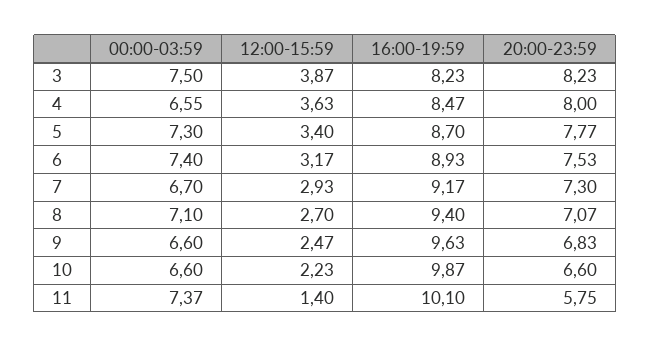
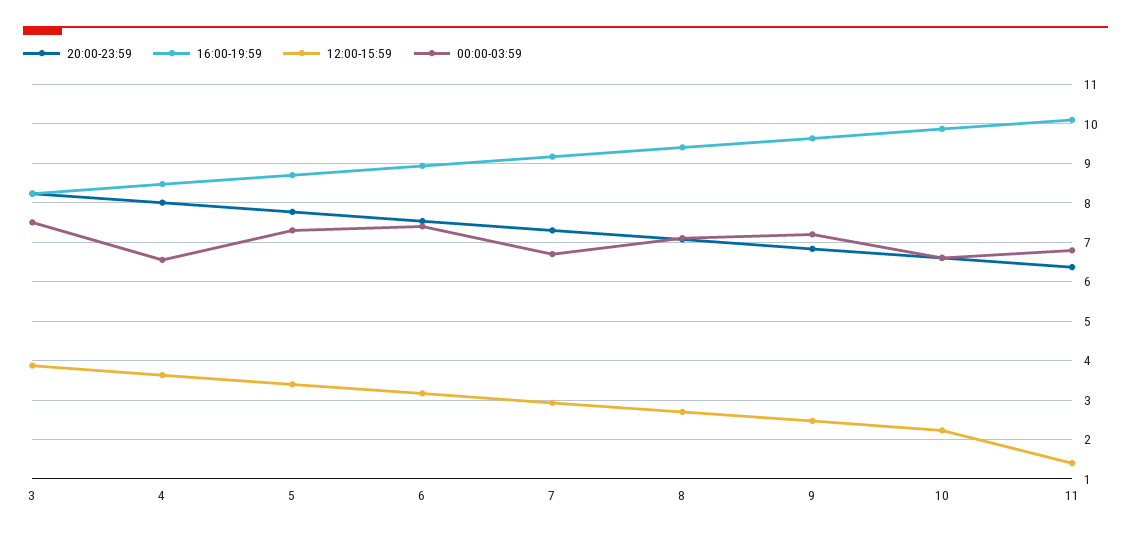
00:00-03:59, 9: 6.6 -> 7.2
00:00-03:59, 11: 7.37 -> 6.8
20:00-23:59, 11: 5.75 -> 6.4

